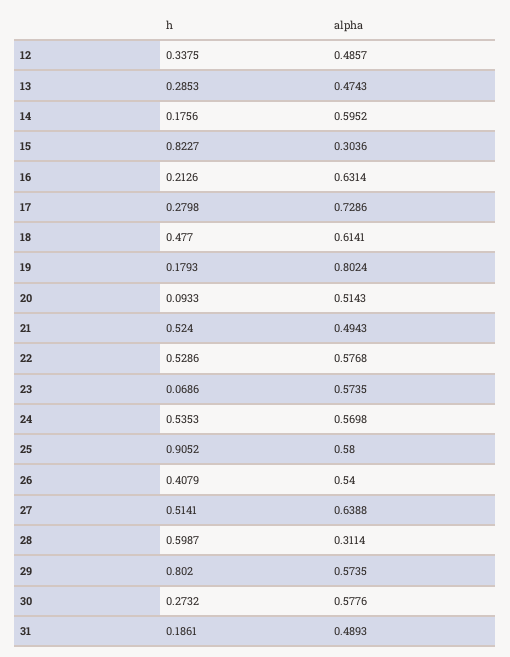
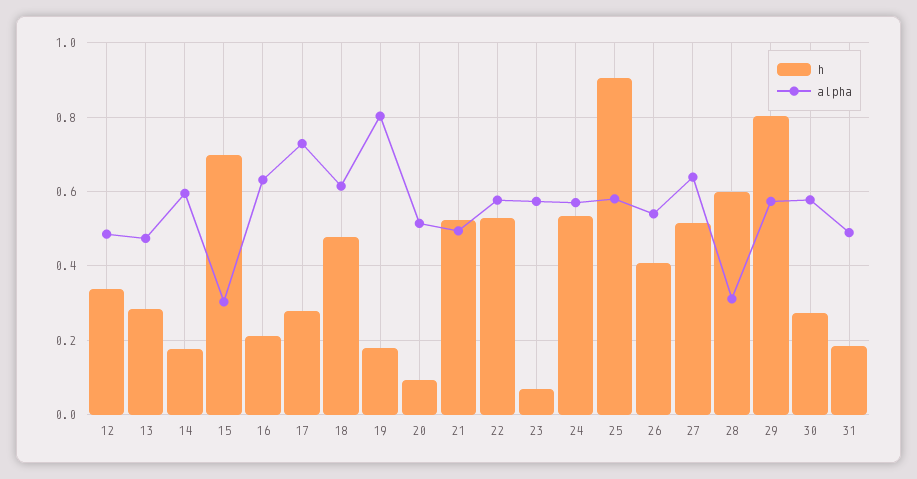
h, 15: 0.8227 -> 0.7

